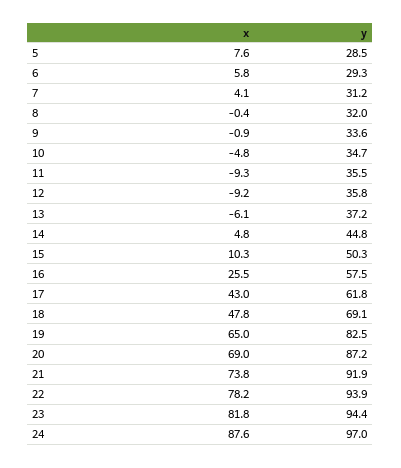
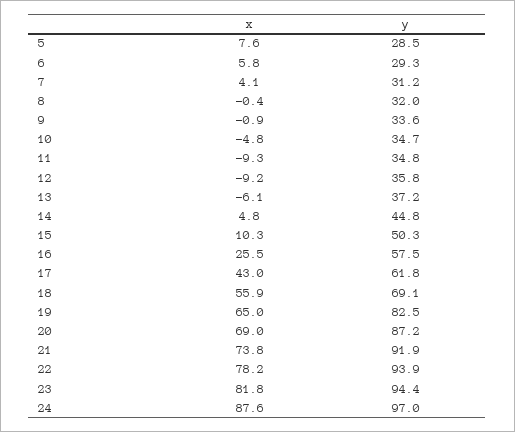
y, 11: 35.5 -> 34.8
x, 18: 47.8 -> 55.9

